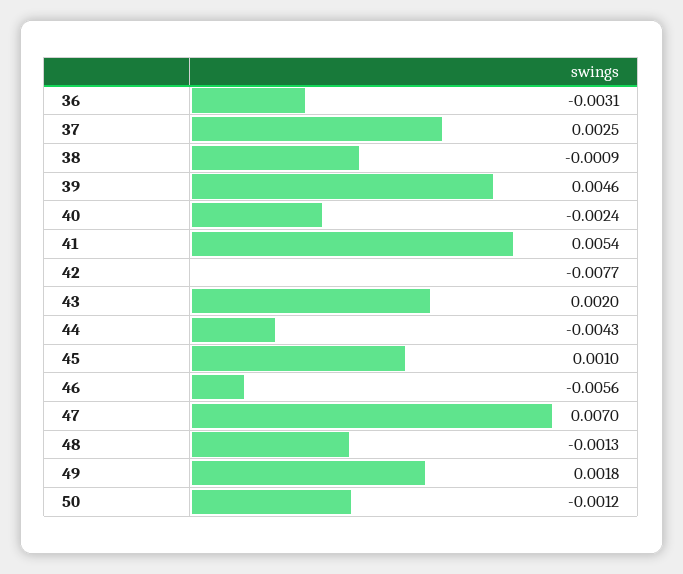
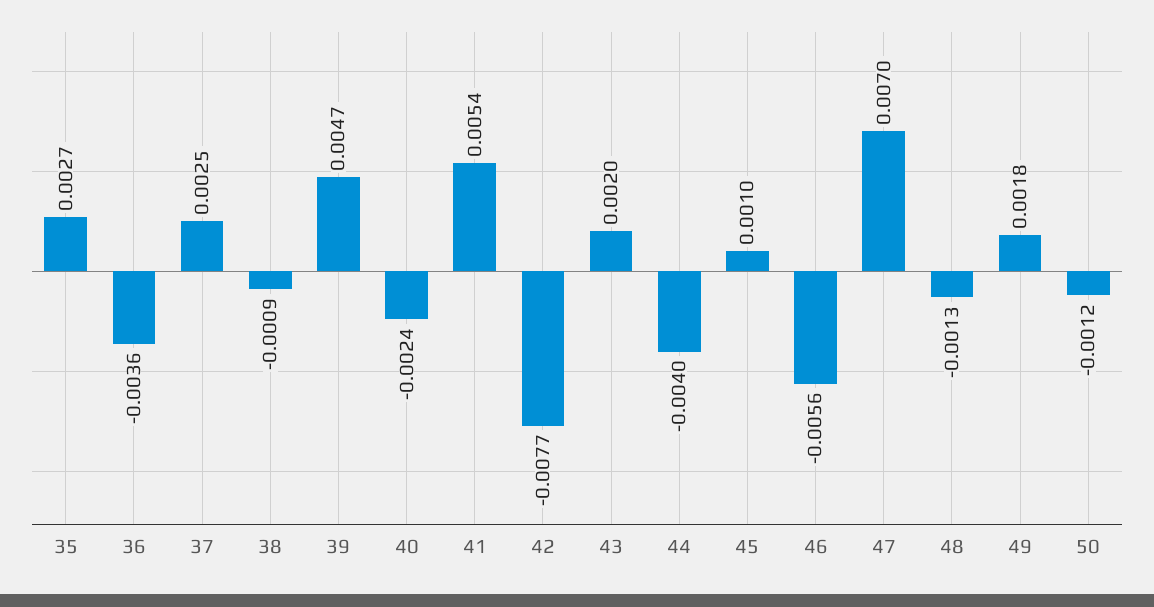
36: -0.0031 -> -0.0036
39: 0.0046 -> 0.0047
44: -0.0043 -> -0.004
35: none -> 0.0027

